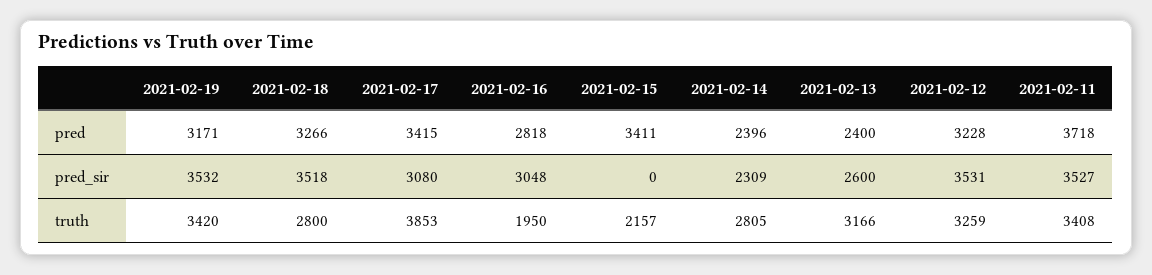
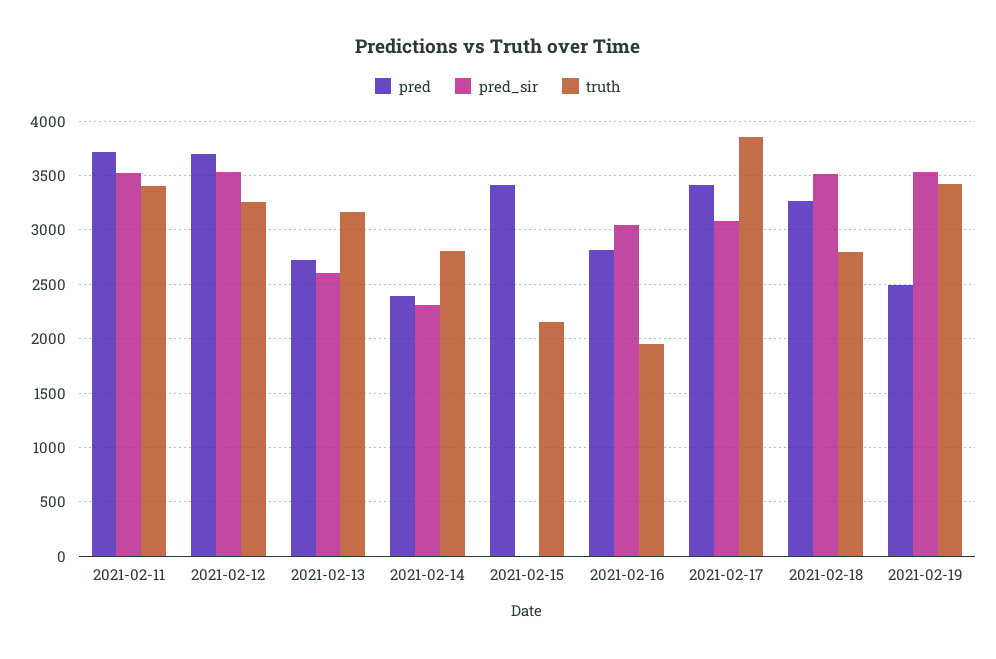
pred, 2021-02-19: 3171 -> 2500
pred, 2021-02-13: 2400 -> 2700
pred, 2021-02-12: 3228 -> 3700

